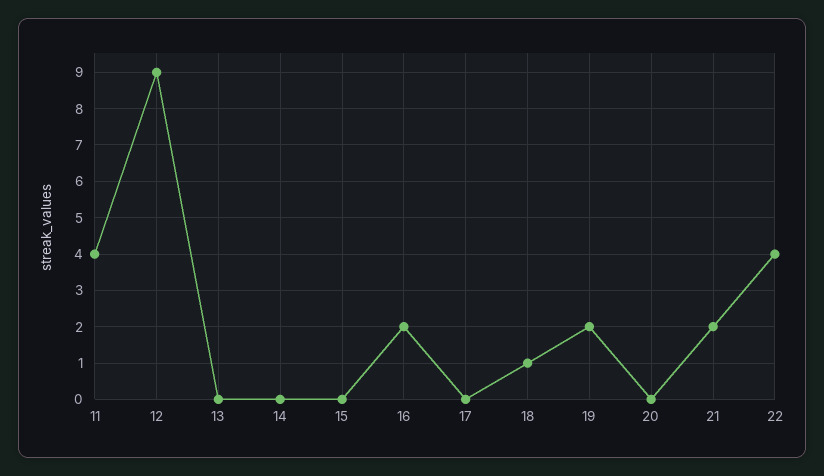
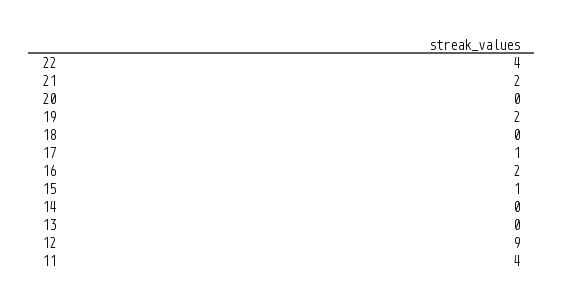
15: 0 -> 1
17: 0 -> 1
18: 1 -> 0

